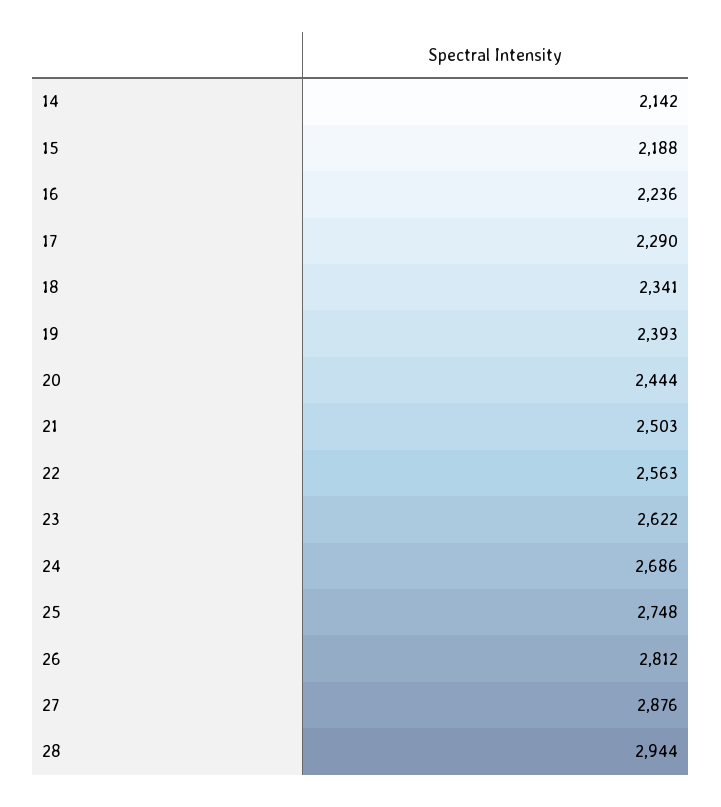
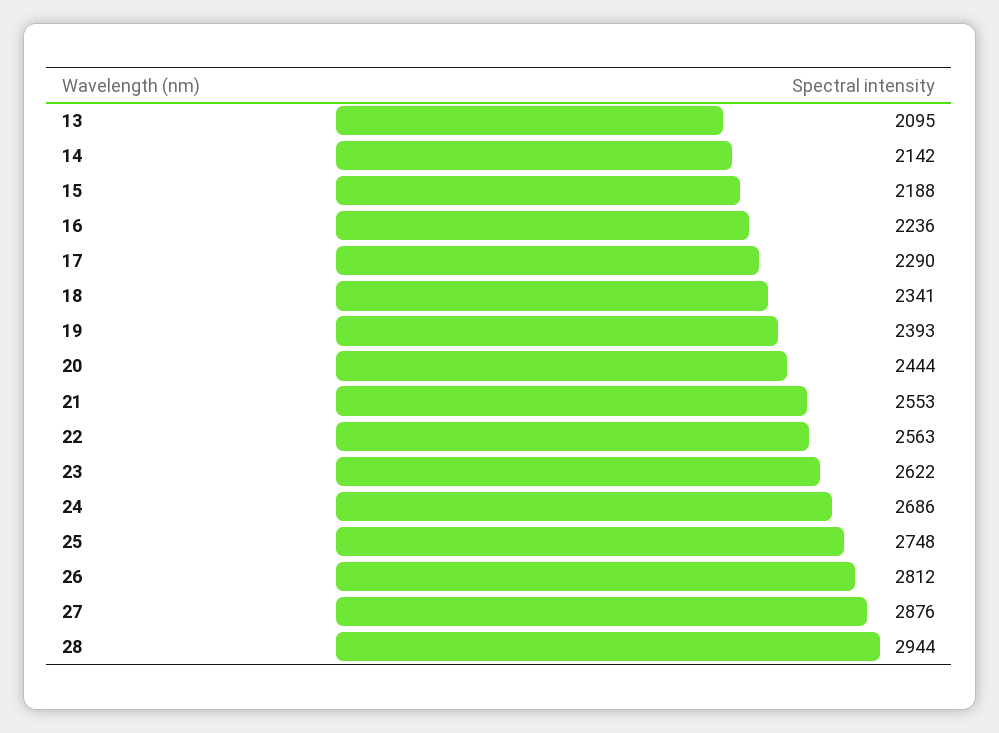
21: 2503 -> 2553
13: none -> 2095

